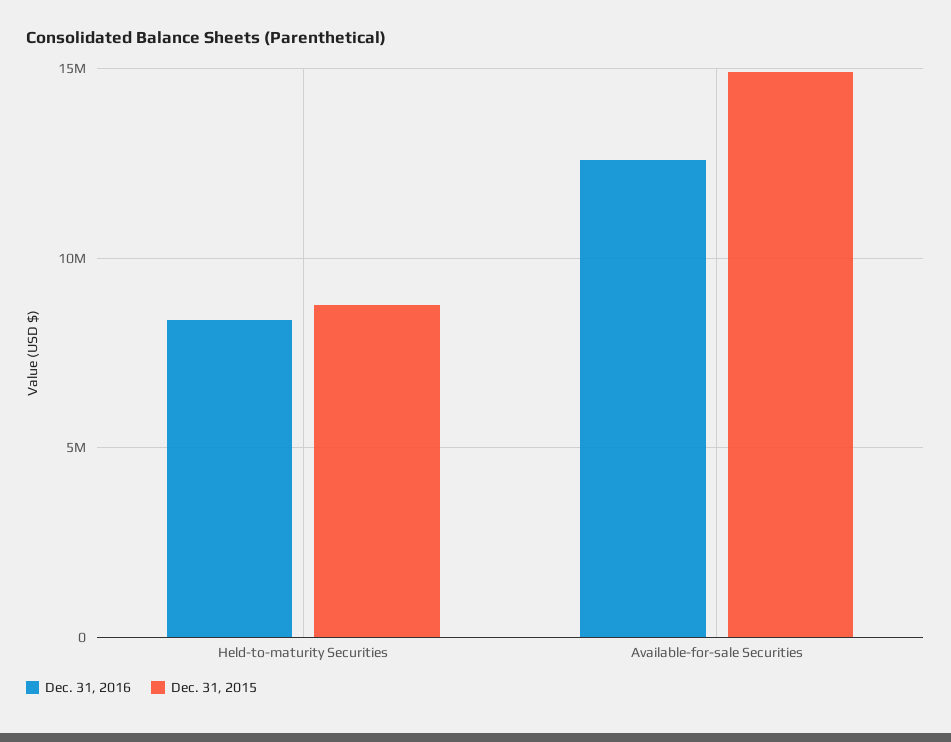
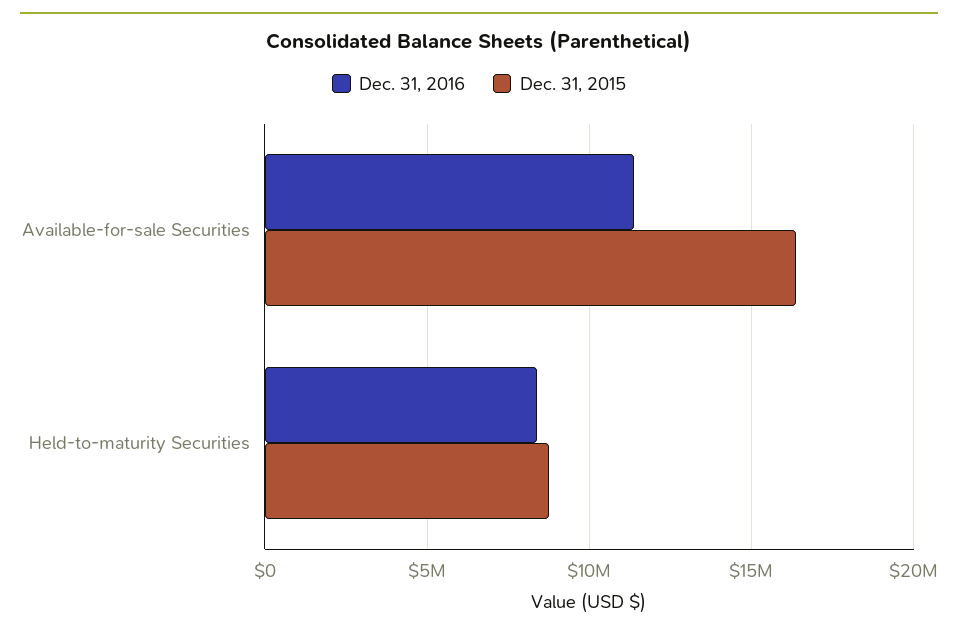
Dec. 31, 2016, Available-for-sale Securities: 12500000 -> 11500000
Dec. 31, 2015, Available-for-sale Securities: 15000000 -> 16500000

